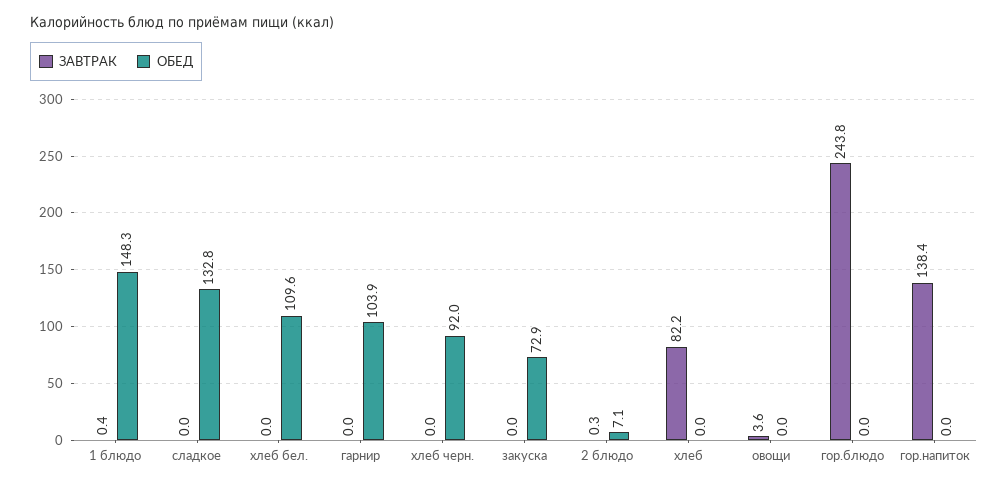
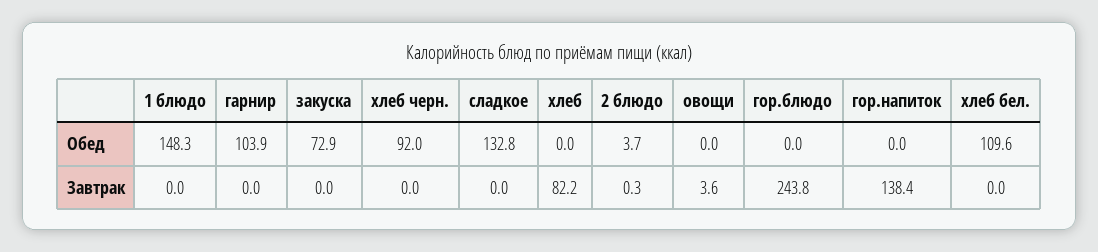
ЗАВТРАК, 1 блюдо: 0.4 -> 0
ОБЕД, 2 блюдо: 7.1 -> 3.7

